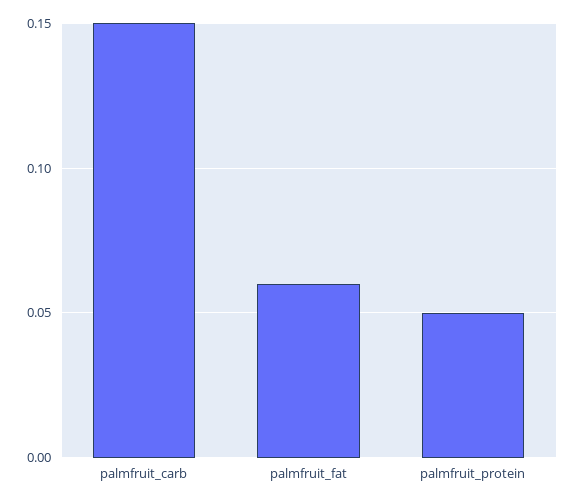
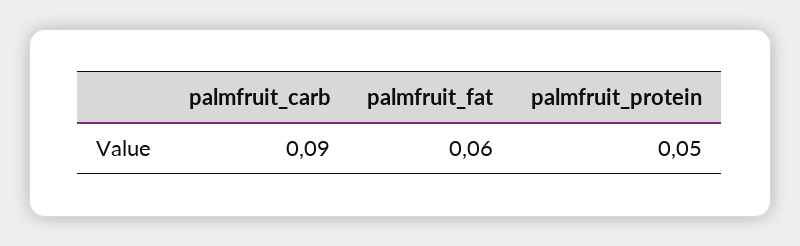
palmfruit_carb: 0.15 -> 0.09

